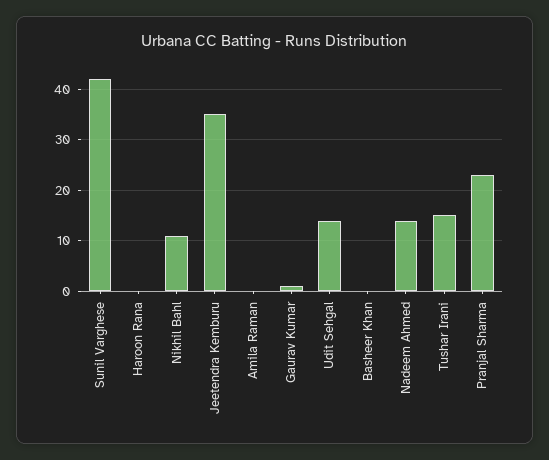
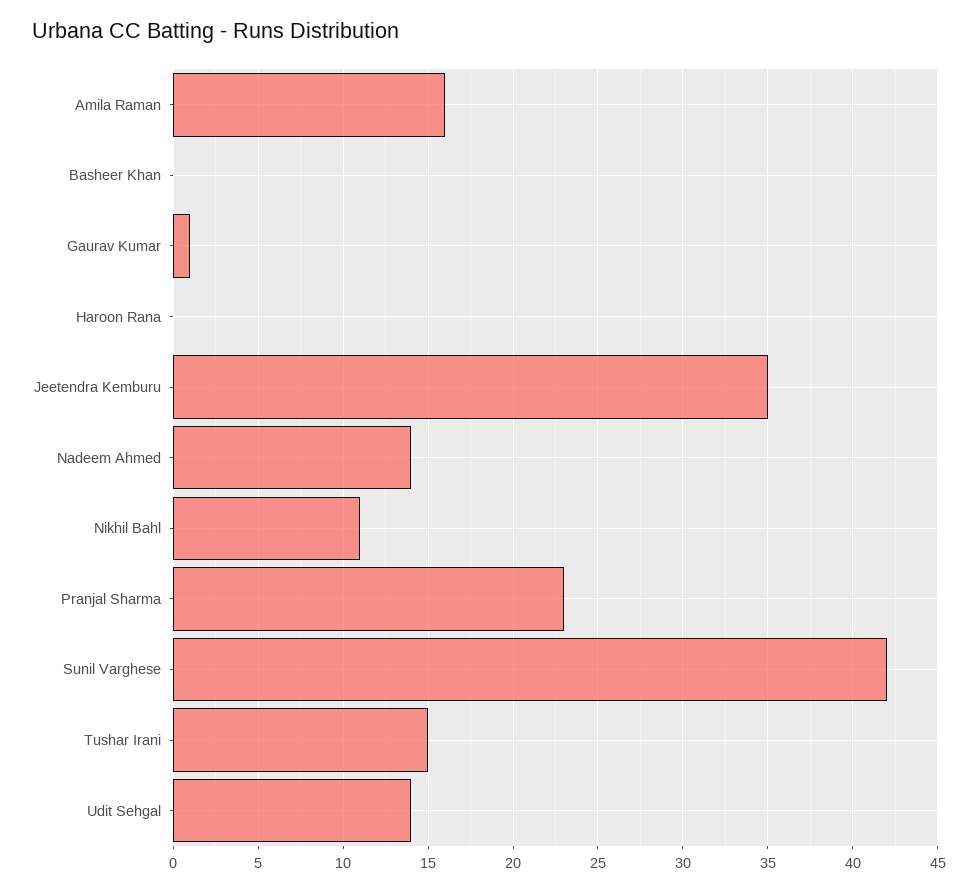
Amila Raman: 0 -> 16

